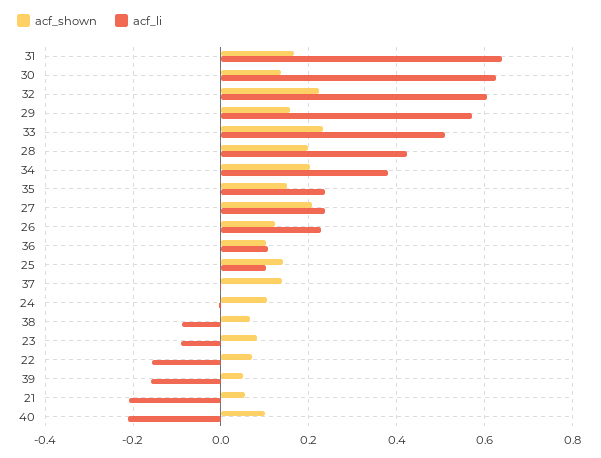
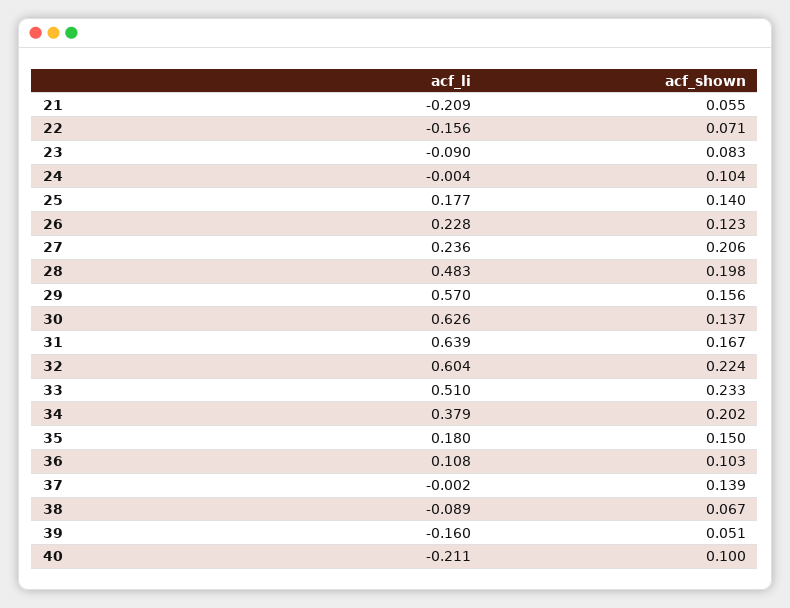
acf_li, 28: 0.42 -> 0.483
acf_li, 35: 0.24 -> 0.18
acf_li, 25: 0.1 -> 0.177

